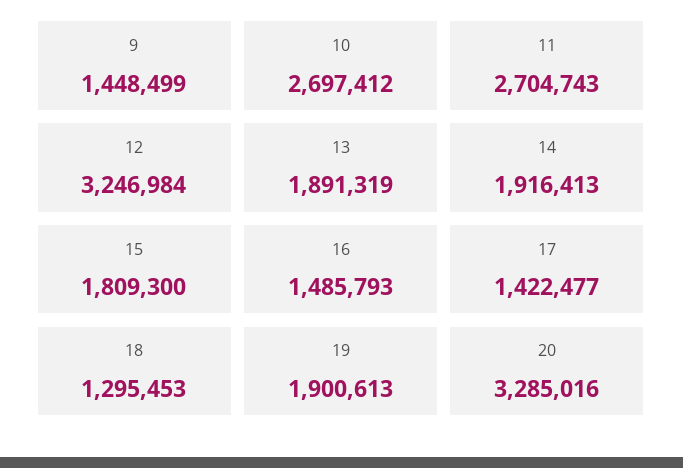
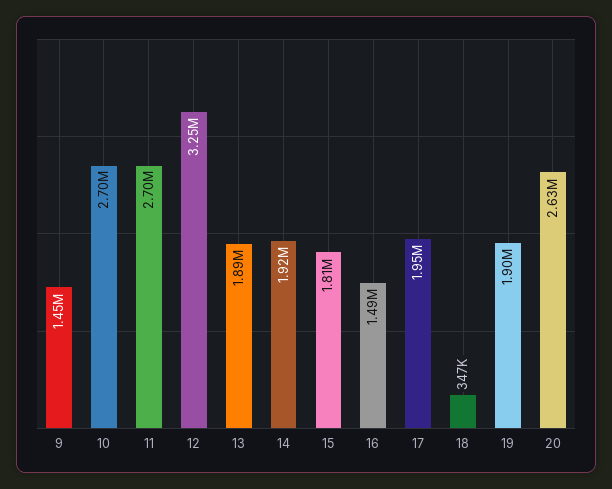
17: 1422477 -> 1950000
18: 1295453 -> 347000
20: 3285016 -> 2630000

